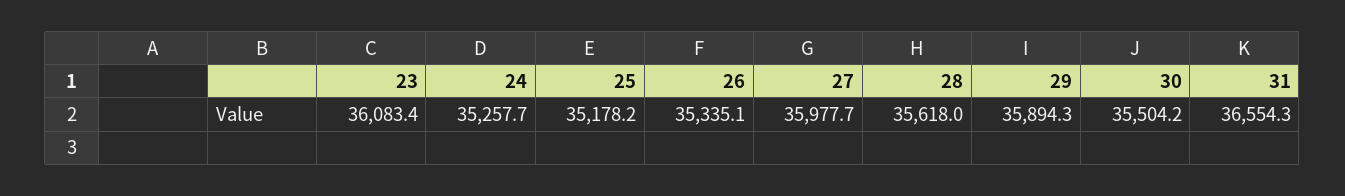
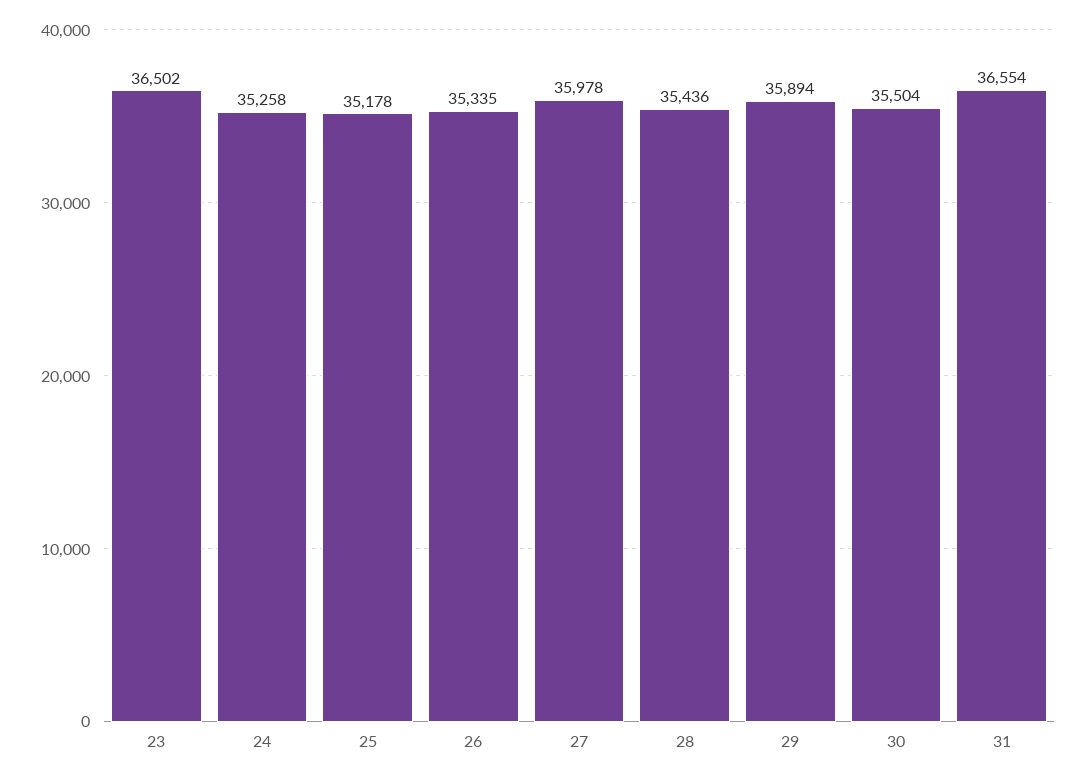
23: 36083.4 -> 36502
28: 35618 -> 35436

